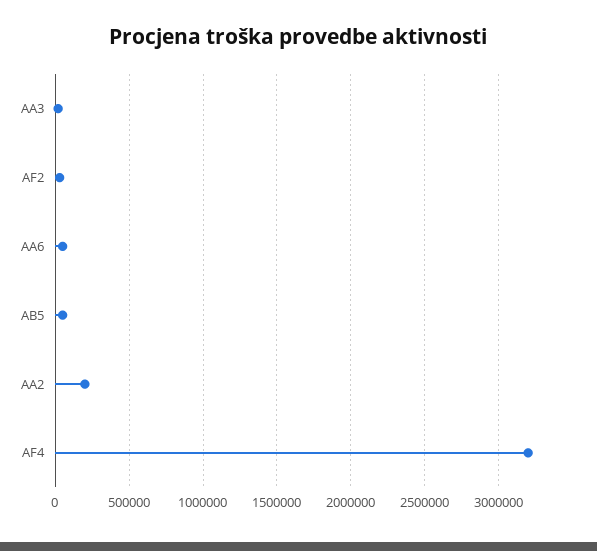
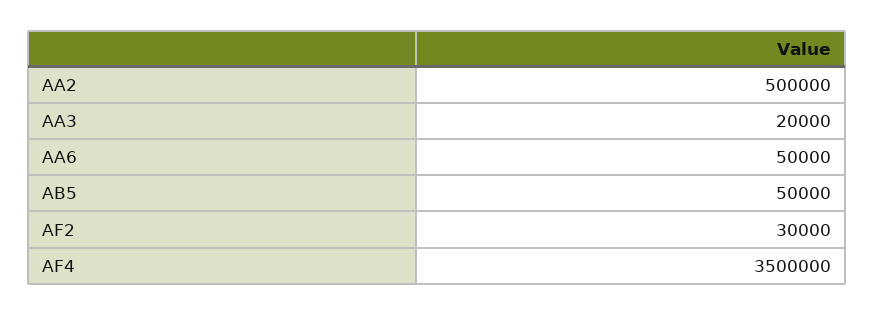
AA2: 200000 -> 500000
AF4: 3200000 -> 3500000

